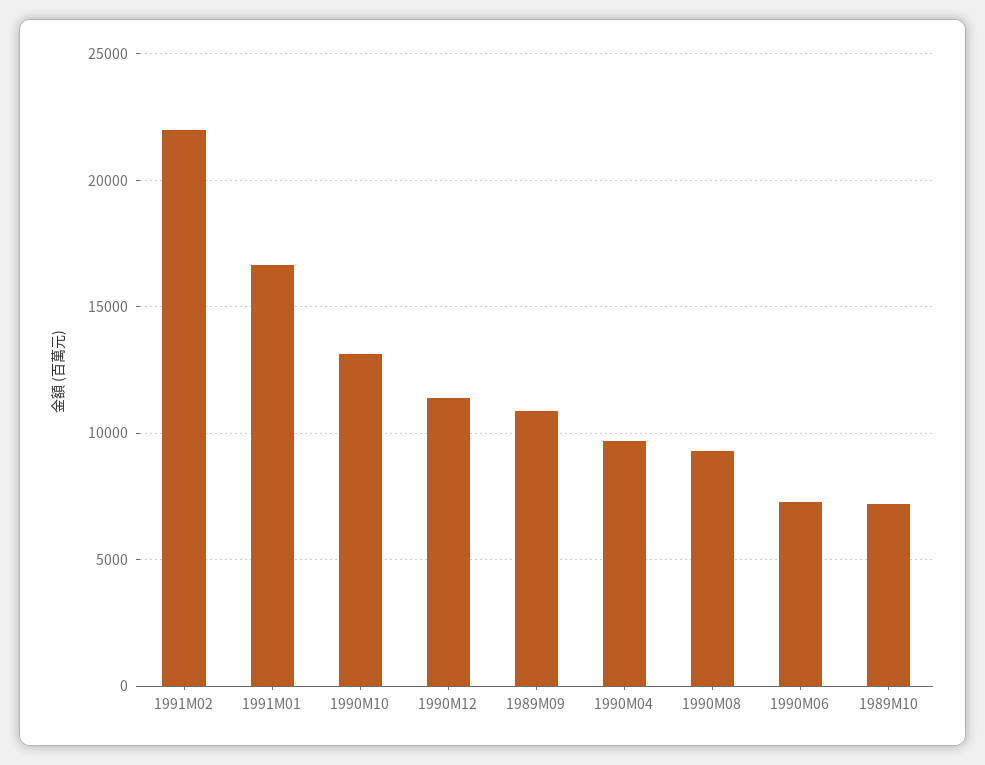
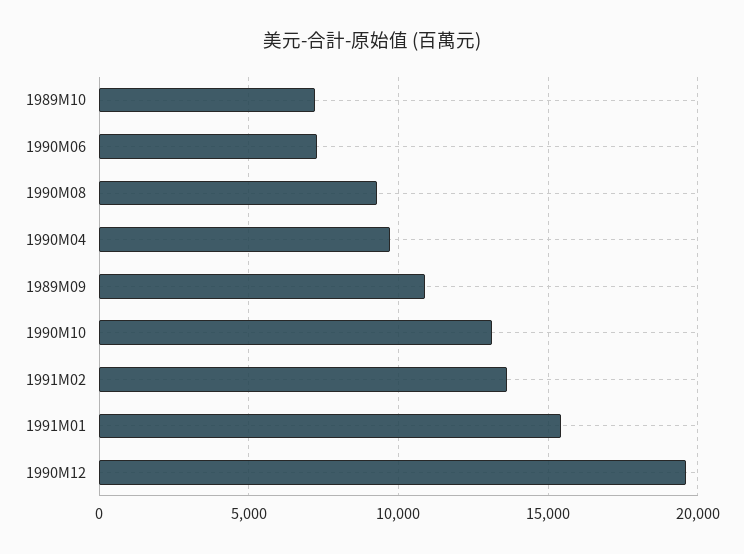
1991M02: 22000 -> 13500
1991M01: 16500 -> 15500
1990M12: 11500 -> 19500

